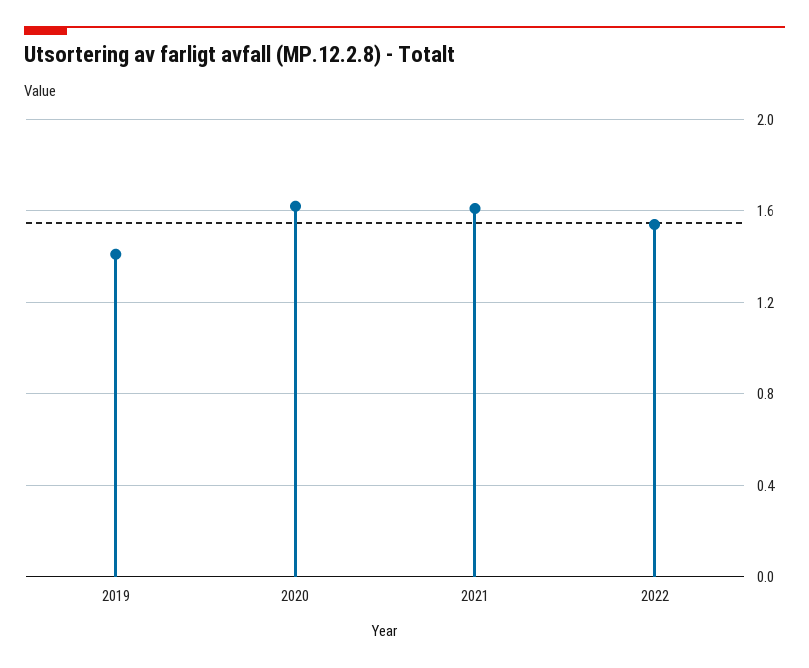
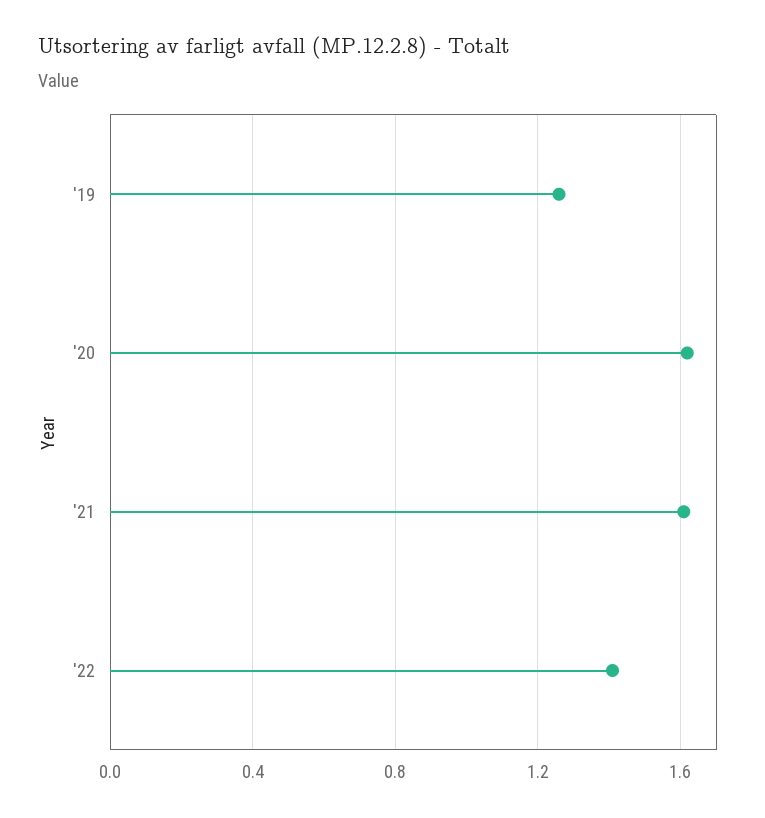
2019: 1.4 -> 1.25
2022: 1.55 -> 1.4

